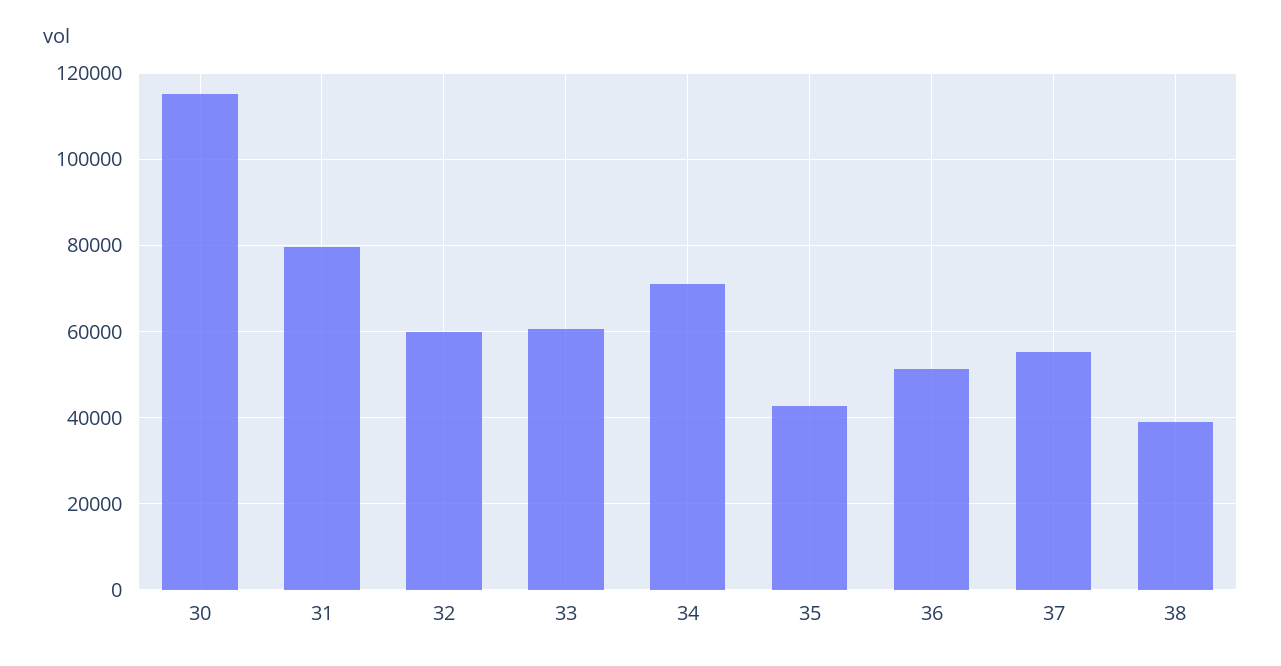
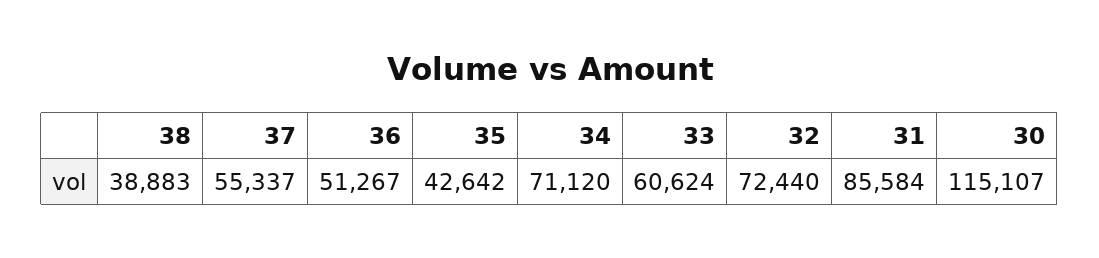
31: 80000 -> 85584
32: 60000 -> 72440

